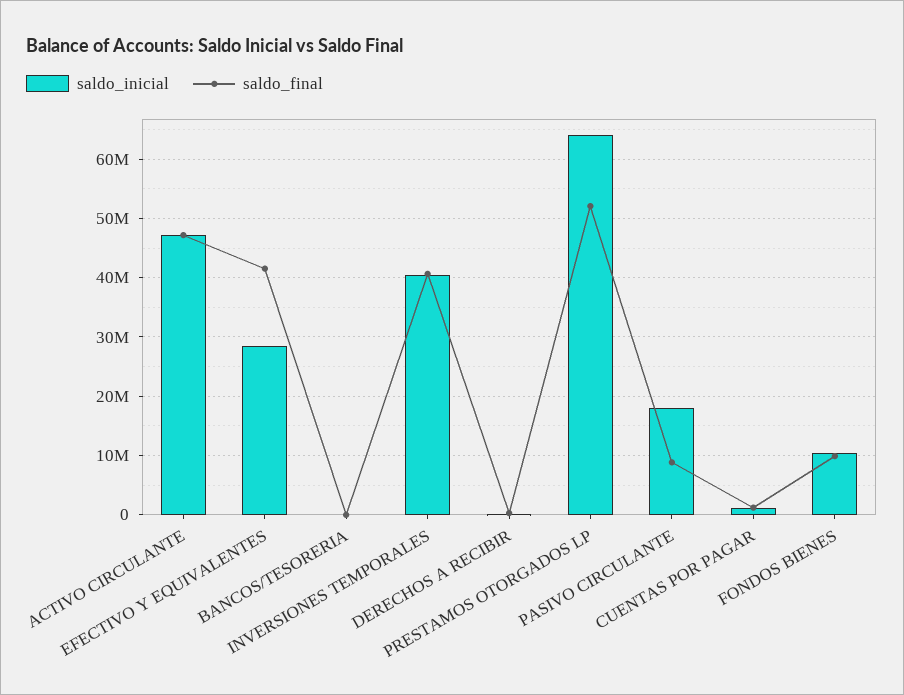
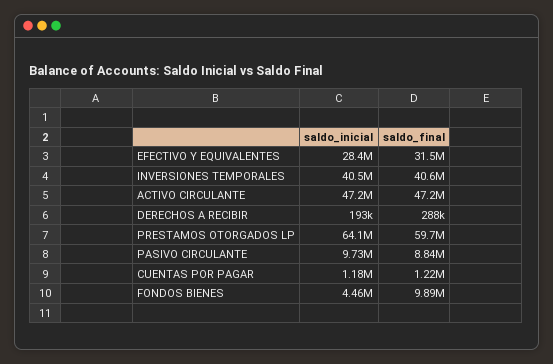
saldo_final, EFECTIVO Y EQUIVALENTES: 42000000 -> 31500000
saldo_inicial, BANCOS/TESORERIA: 0 -> none
saldo_final, BANCOS/TESORERIA: 0 -> none
saldo_final, PRESTAMOS OTORGADOS LP: 52000000 -> 59700000
saldo_inicial, PASIVO CIRCULANTE: 18000000 -> 9730000
saldo_inicial, FONDOS BIENES: 10000000 -> 4460000

